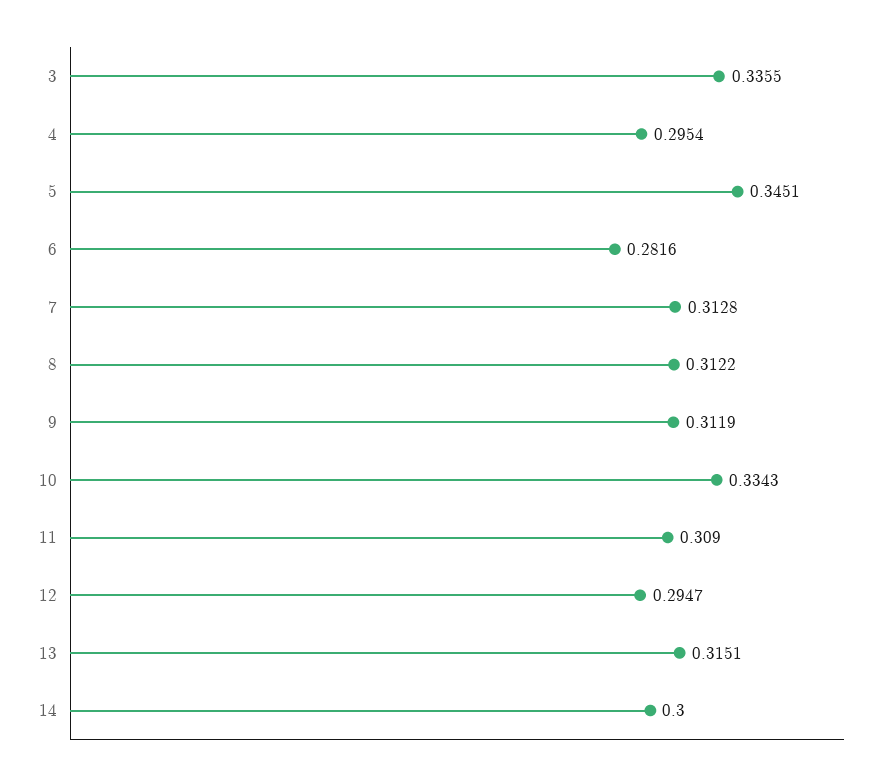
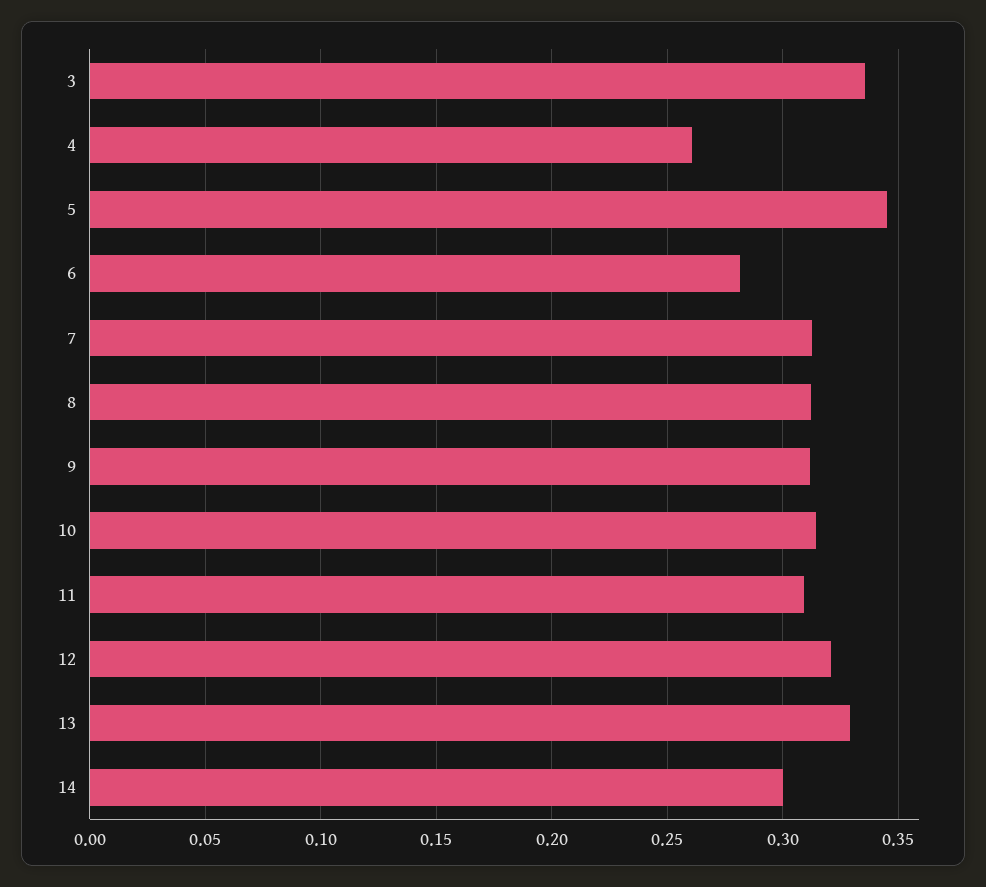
4: 0.2954 -> 0.26
10: 0.3343 -> 0.315
12: 0.2947 -> 0.32
13: 0.3151 -> 0.33

